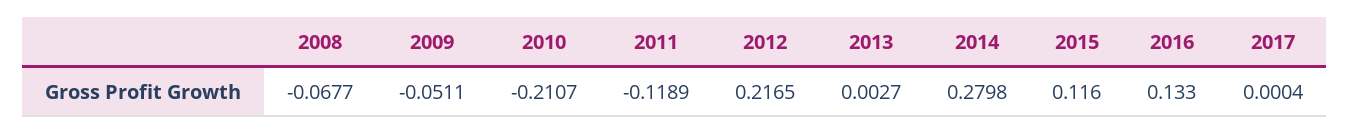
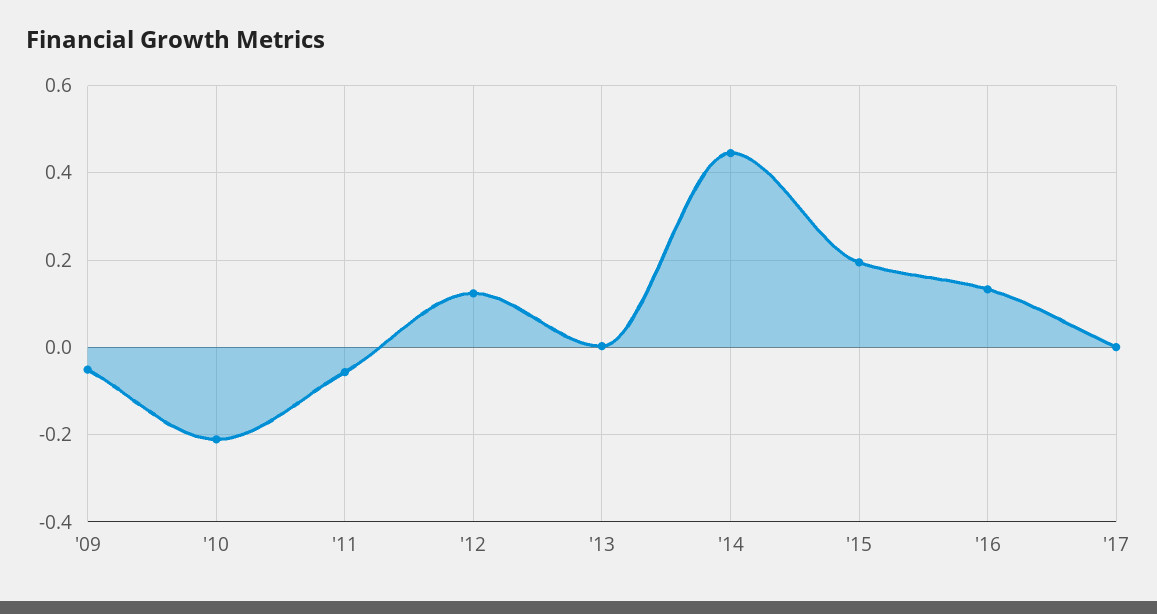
2008: -0.0677 -> none
2011: -0.1189 -> -0.06
2012: 0.2165 -> 0.12
2014: 0.2798 -> 0.44
2015: 0.116 -> 0.2

